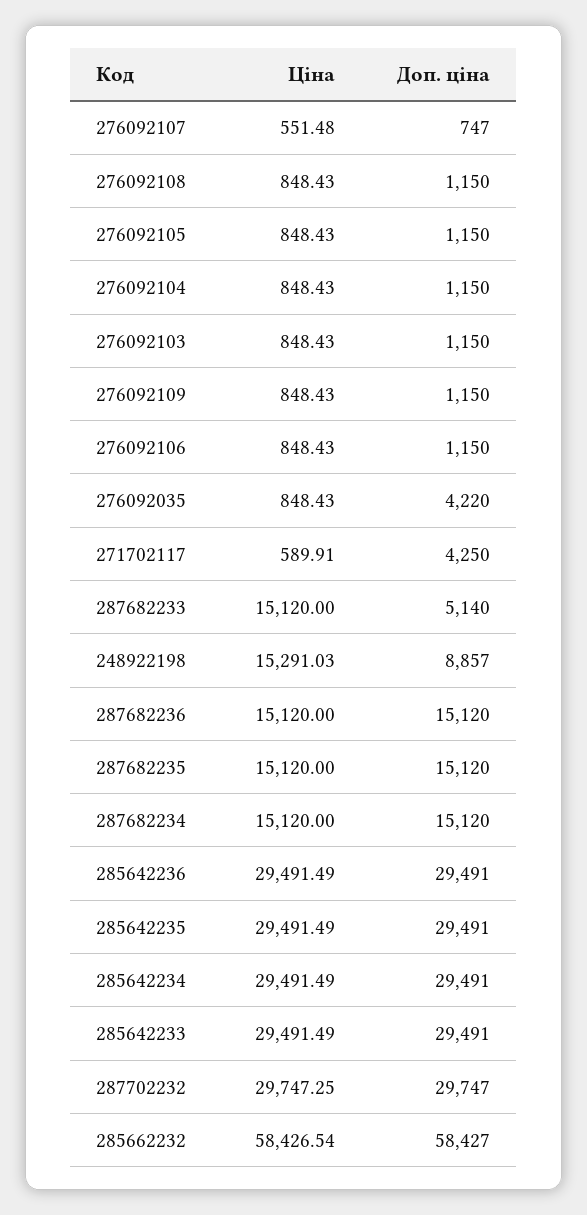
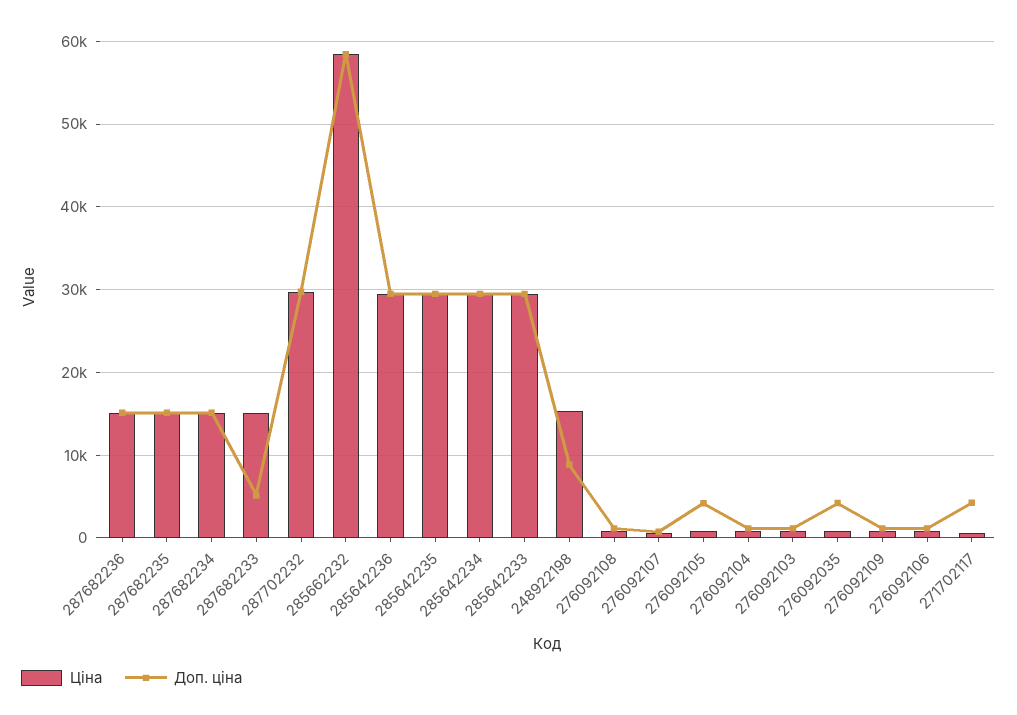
Доп. ціна, 276092105: 1150 -> 4000

